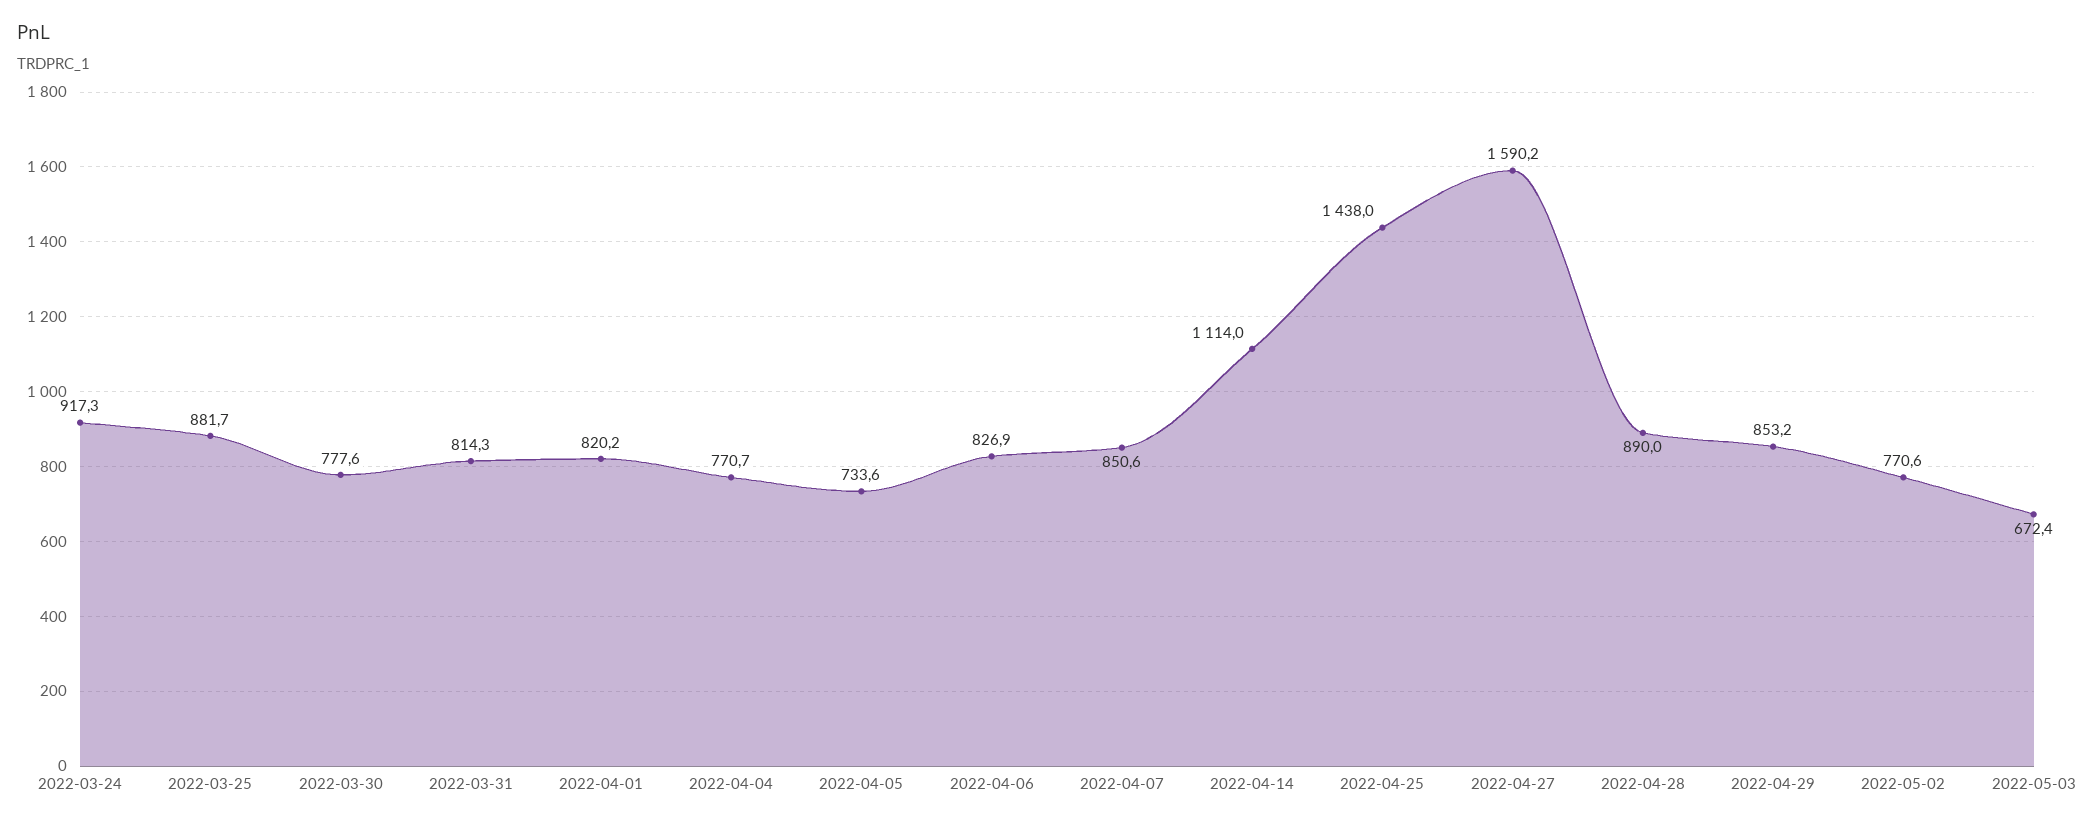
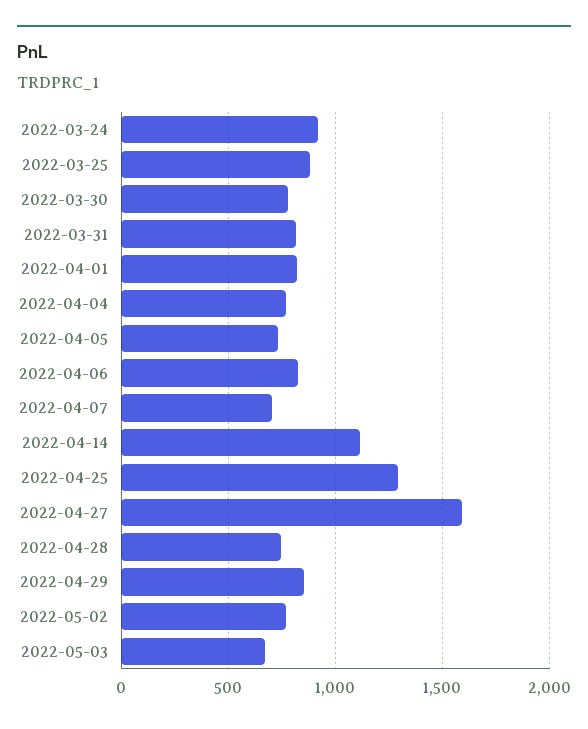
2022-04-07: 850.6 -> 700
2022-04-25: 1438 -> 1300
2022-04-28: 890 -> 750

